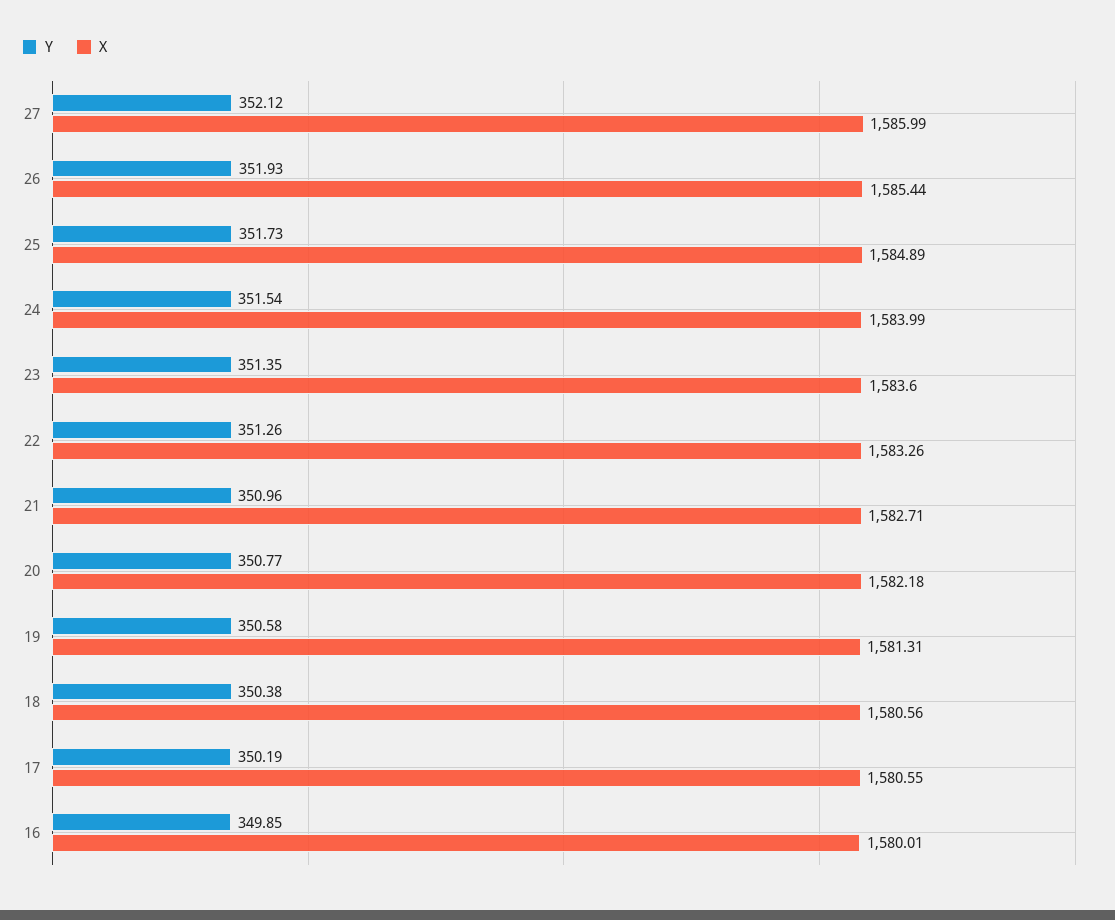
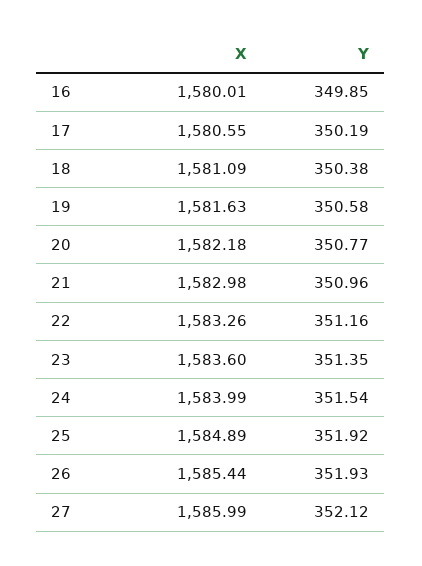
Y, 25: 351.73 -> 351.92
Y, 22: 351.26 -> 351.16
X, 21: 1582.71 -> 1582.98
X, 19: 1581.31 -> 1581.63
X, 18: 1580.56 -> 1581.09

